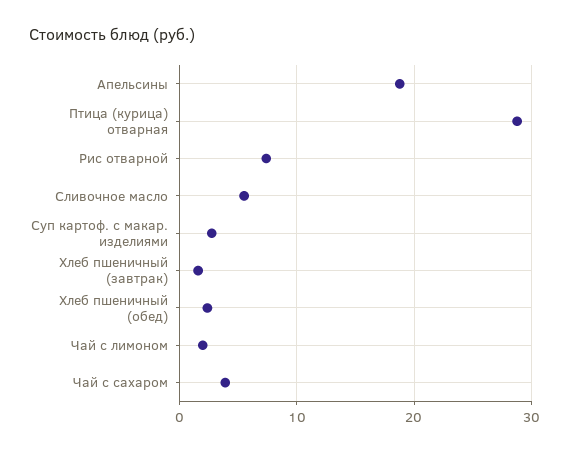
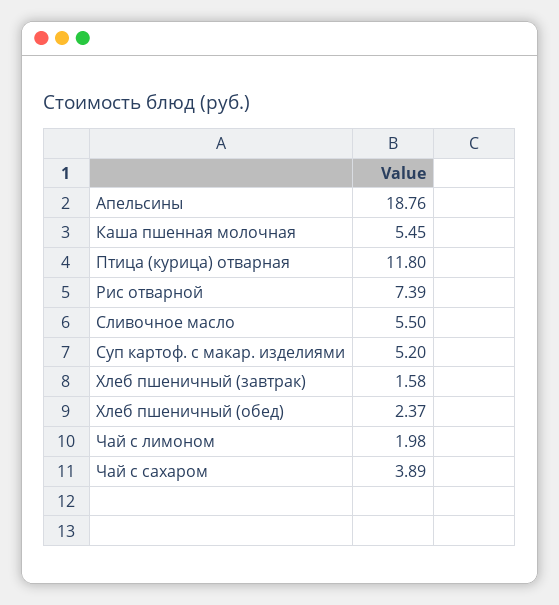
Птица (курица) отварная: 29 -> 11.8
Суп картоф. с макар. изделиями: 3 -> 5.2
Каша пшенная молочная: none -> 5.45

